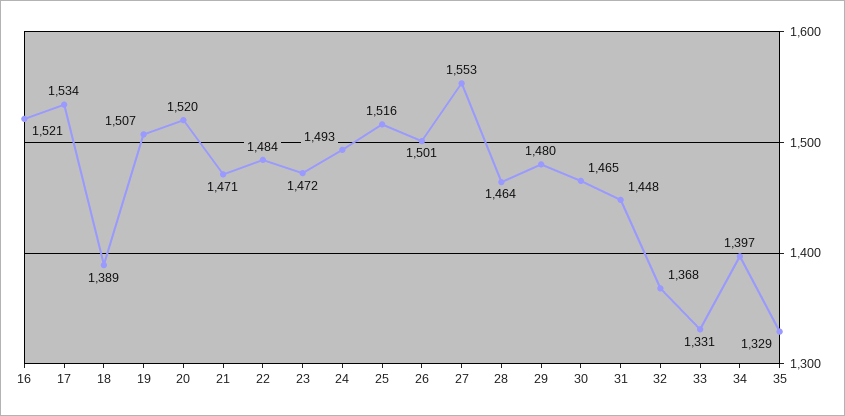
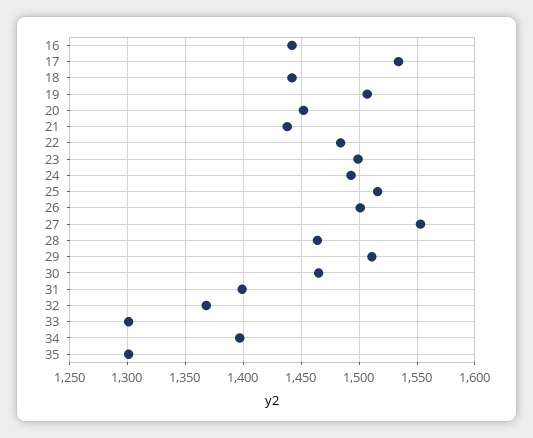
16: 1521 -> 1440
18: 1389 -> 1440
20: 1520 -> 1450
21: 1471 -> 1440
23: 1472 -> 1500
29: 1480 -> 1510
31: 1448 -> 1400
33: 1331 -> 1300
35: 1329 -> 1300

